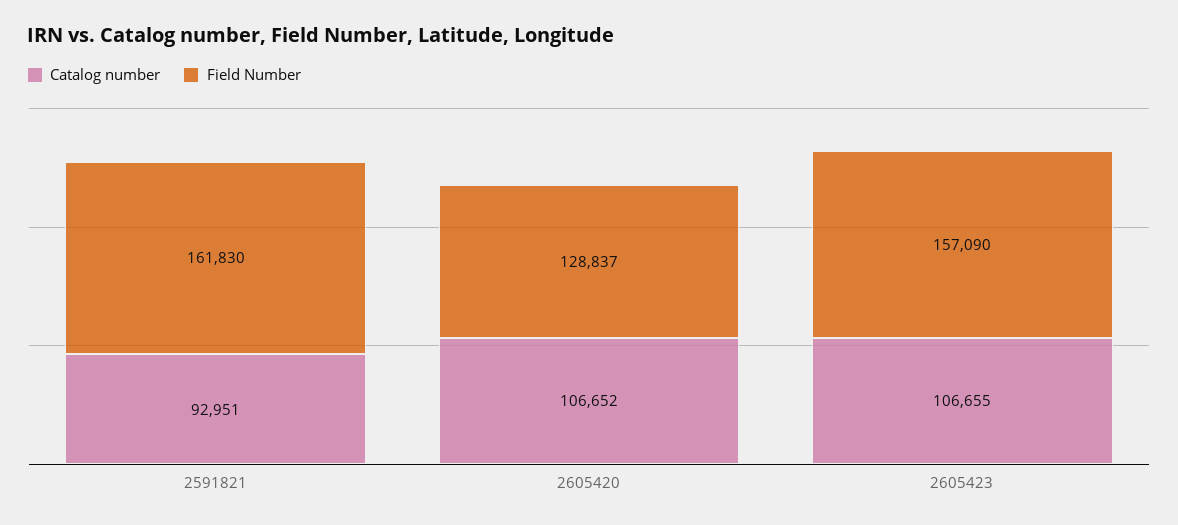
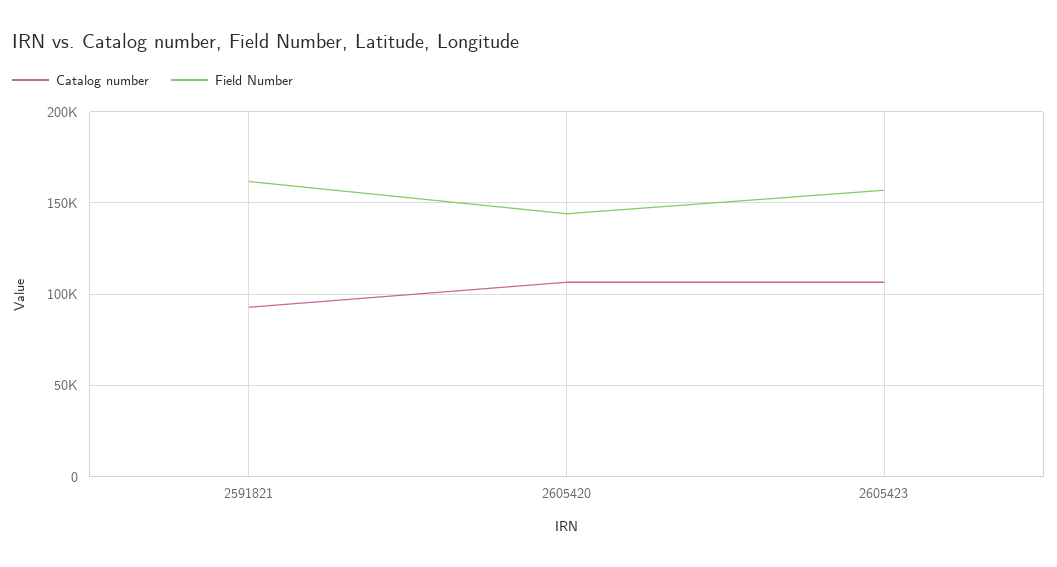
Field Number, 2605420: 128837 -> 145000

